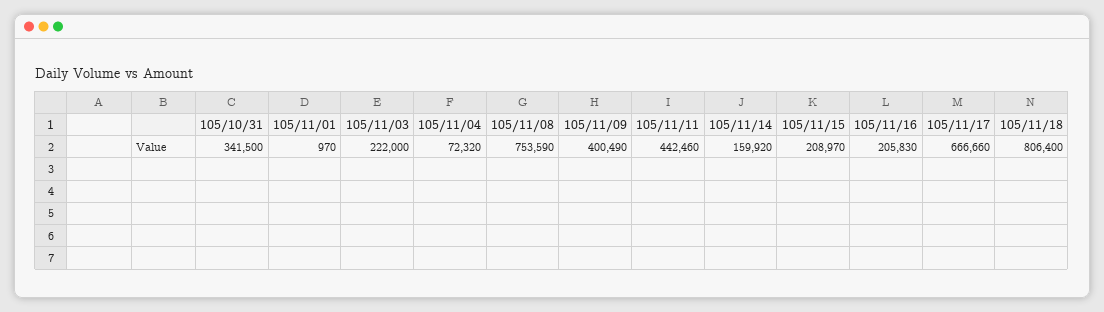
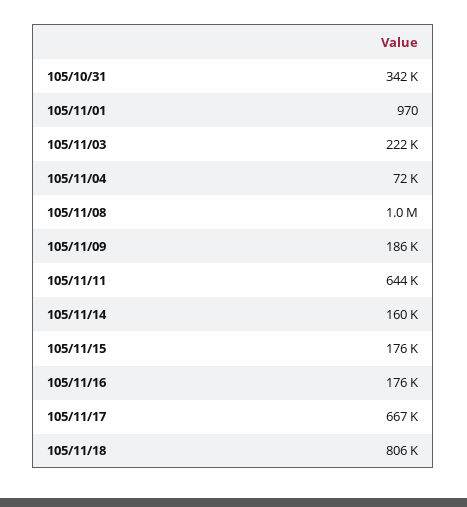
105/11/08: 753590 -> 1000000
105/11/09: 400490 -> 186000
105/11/11: 442460 -> 644000
105/11/15: 208970 -> 176000
105/11/16: 205830 -> 176000

